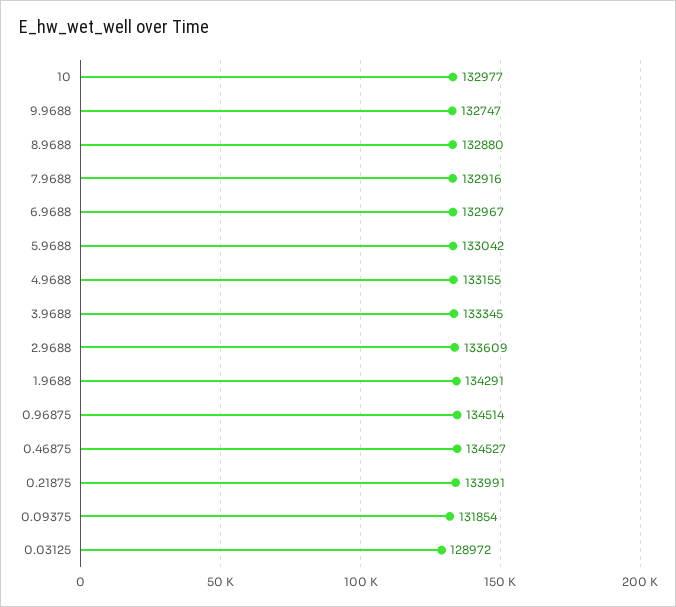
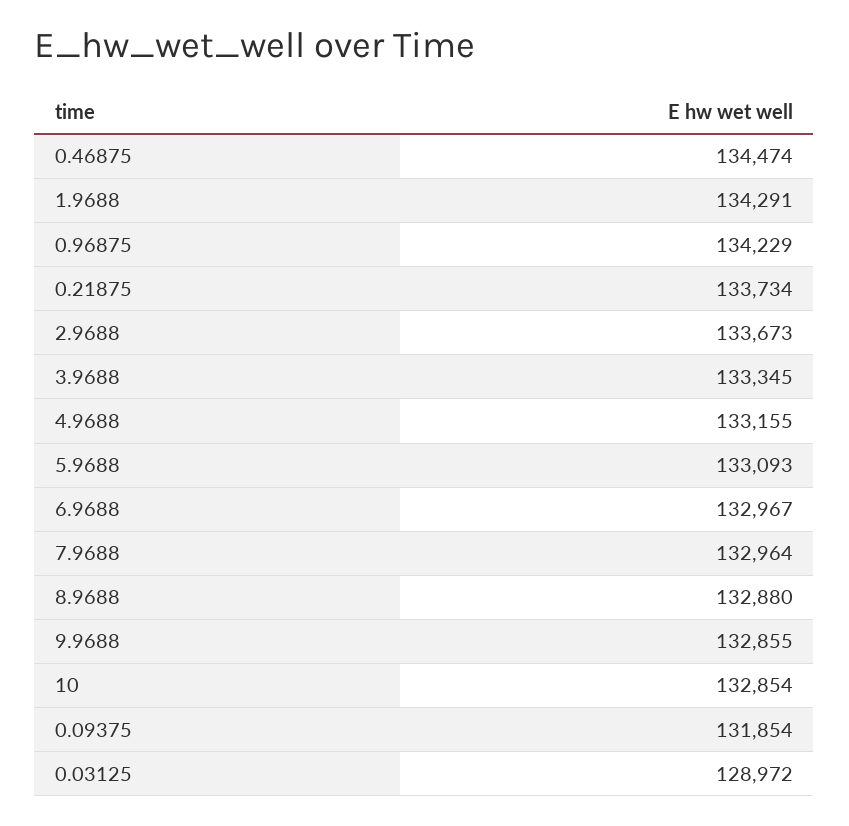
10: 132977 -> 132854
9.9688: 132747 -> 132855
7.9688: 132916 -> 132964
5.9688: 133042 -> 133093
2.9688: 133609 -> 133673
0.96875: 134514 -> 134229
0.46875: 134527 -> 134474
0.21875: 133991 -> 133734

